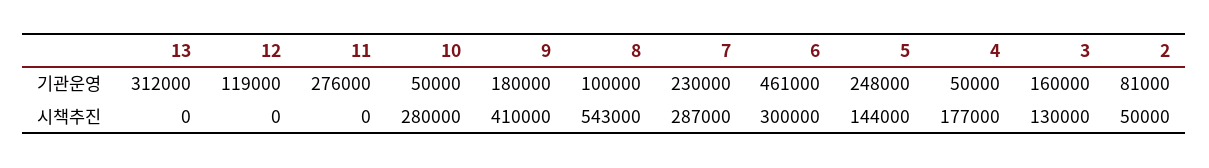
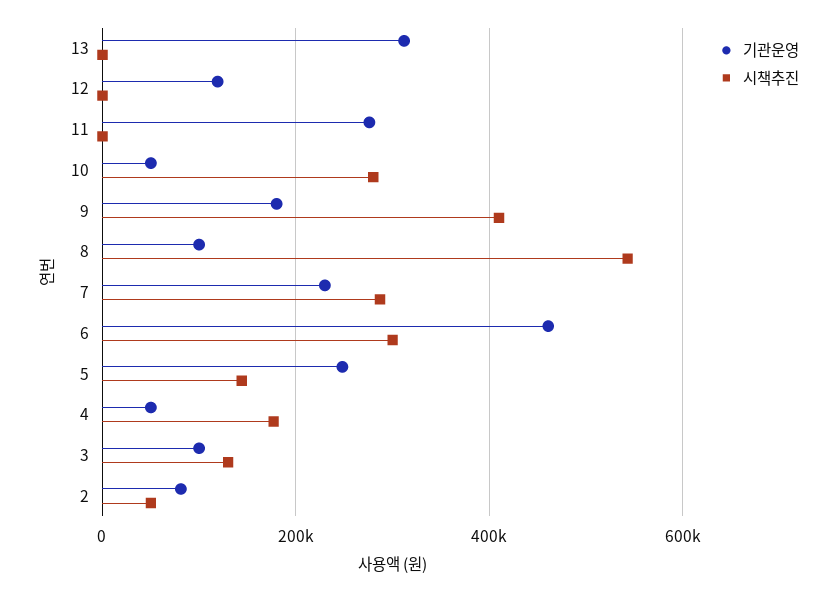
기관운영, 3: 160000 -> 100000

